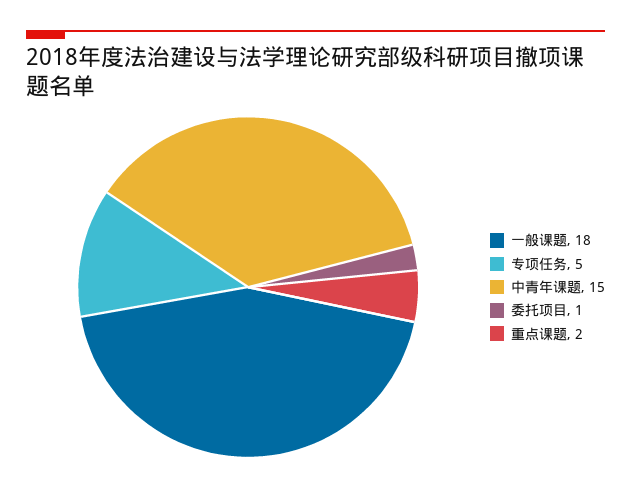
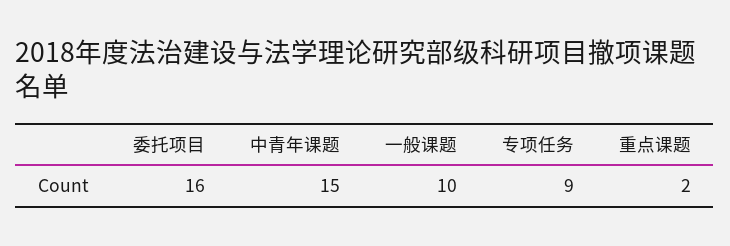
一般课题: 18 -> 10
专项任务: 5 -> 9
委托项目: 1 -> 16

